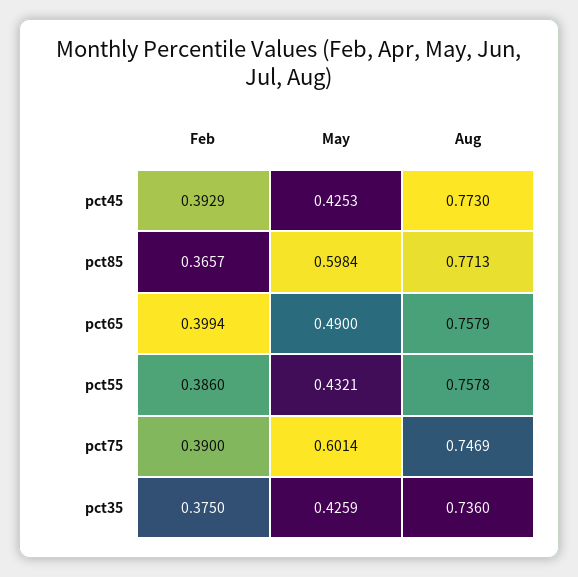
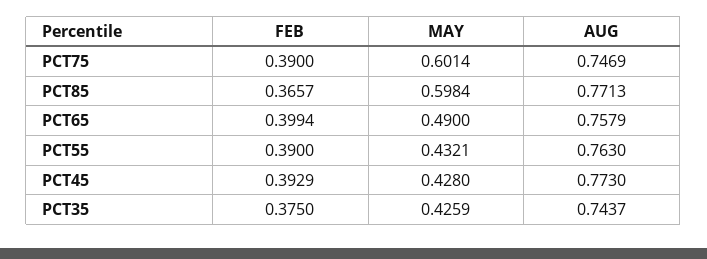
May, pct45: 0.4253 -> 0.428
Feb, pct55: 0.386 -> 0.39
Aug, pct55: 0.7578 -> 0.763
Aug, pct35: 0.736 -> 0.7437

